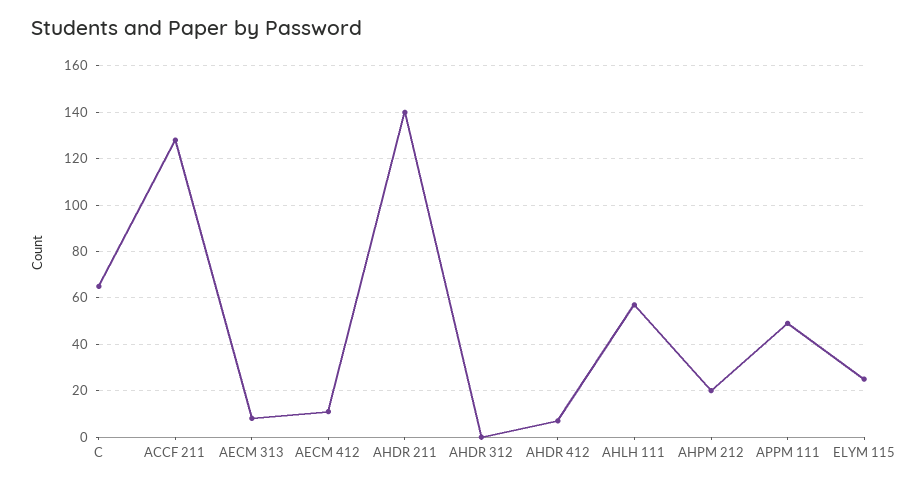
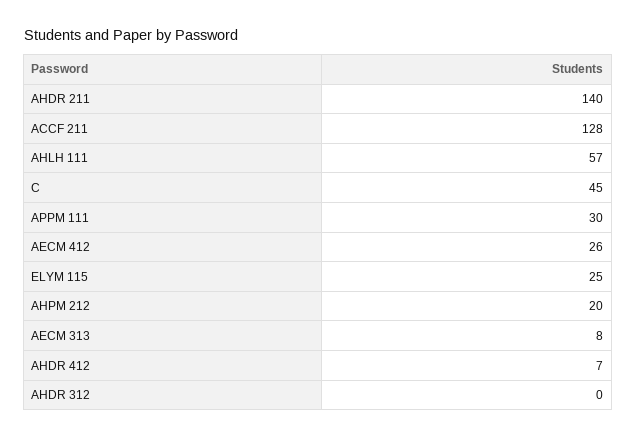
C: 65 -> 45
AECM 412: 10 -> 26
APPM 111: 50 -> 30

